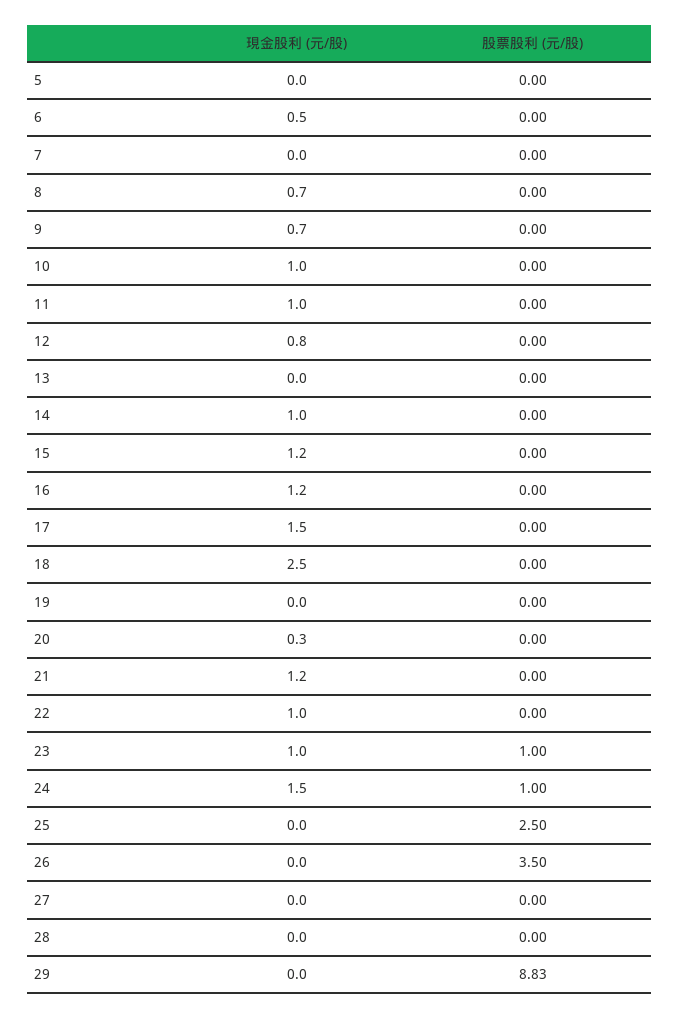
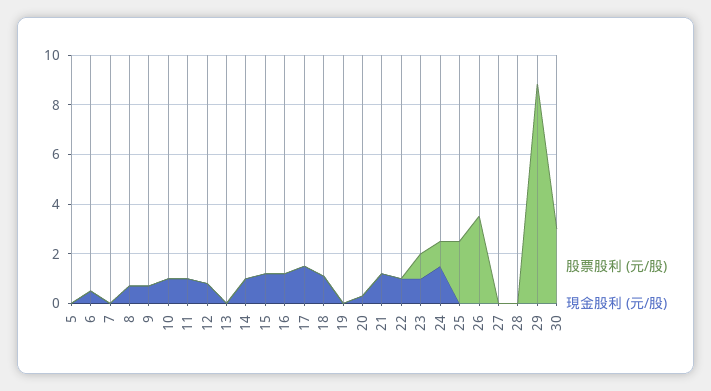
現金股利 (元/股), 18: 2.5 -> 1
股票股利 (元/股), 30: none -> 3
現金股利 (元/股), 30: none -> 0

